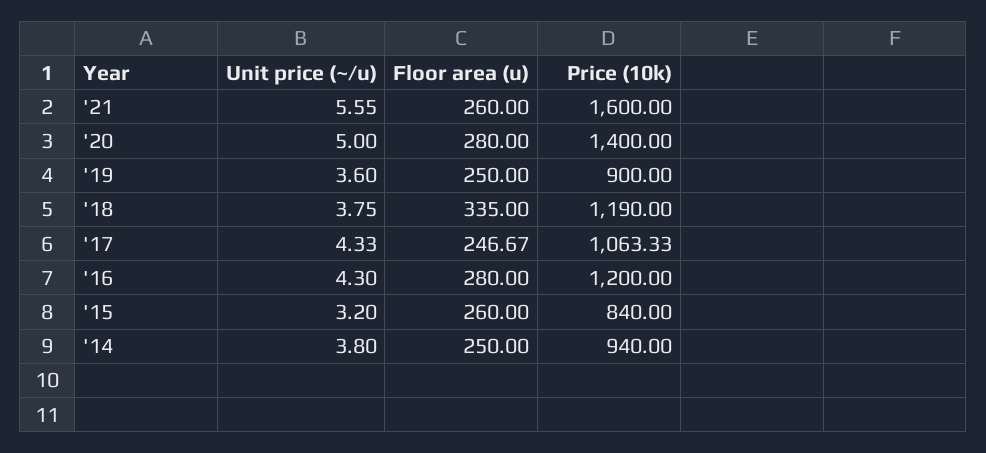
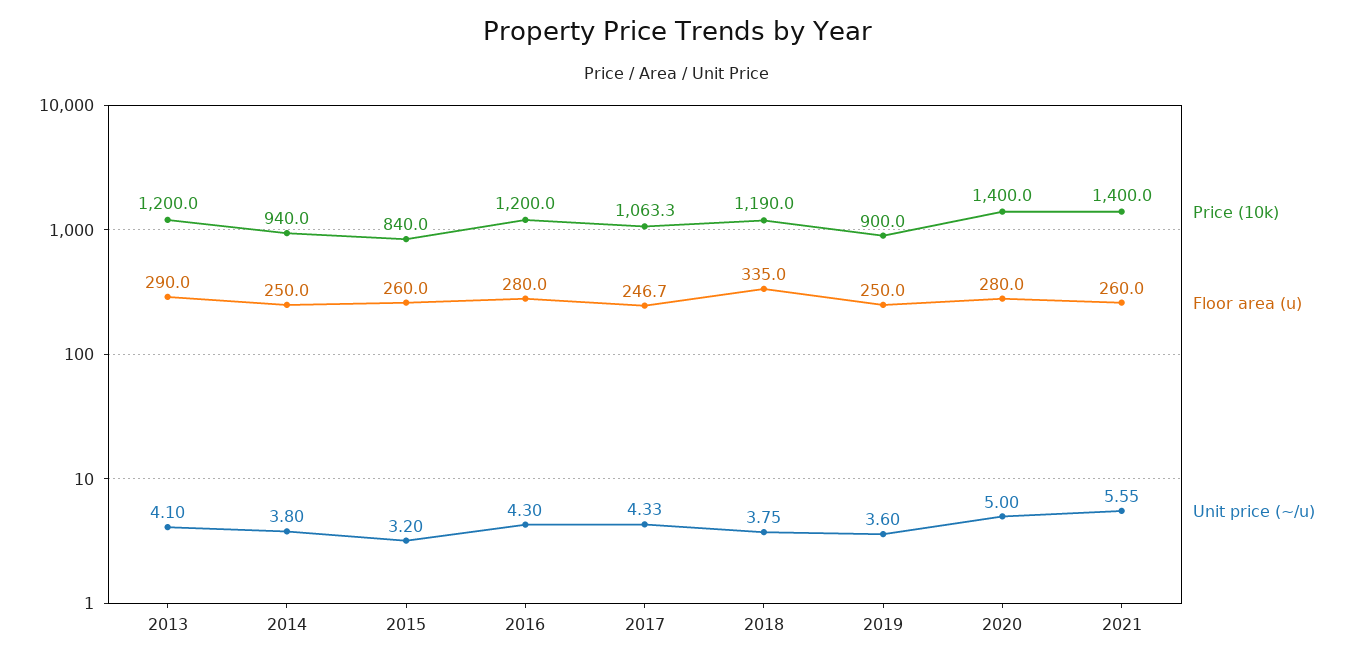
Price (10k), '21: 1600 -> 1400
Price (10k), 2013: none -> 1200
Floor area (u), 2013: none -> 290
Unit price (~/u), 2013: none -> 4.1

